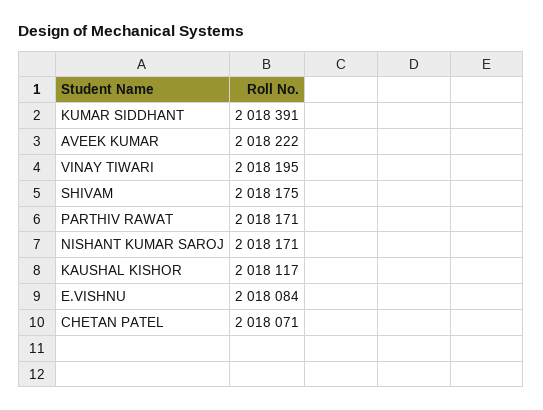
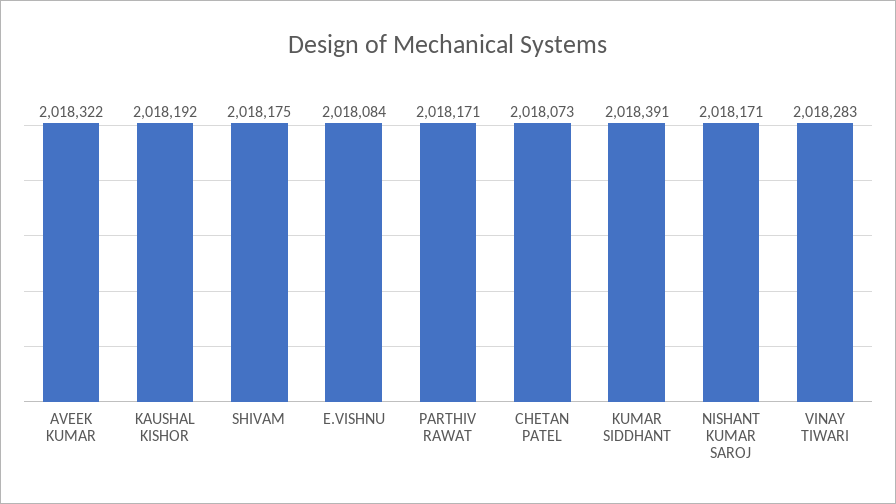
AVEEK KUMAR: 2018222 -> 2018322
VINAY TIWARI: 2018195 -> 2018283
KAUSHAL KISHOR: 2018117 -> 2018192
CHETAN PATEL: 2018071 -> 2018073

